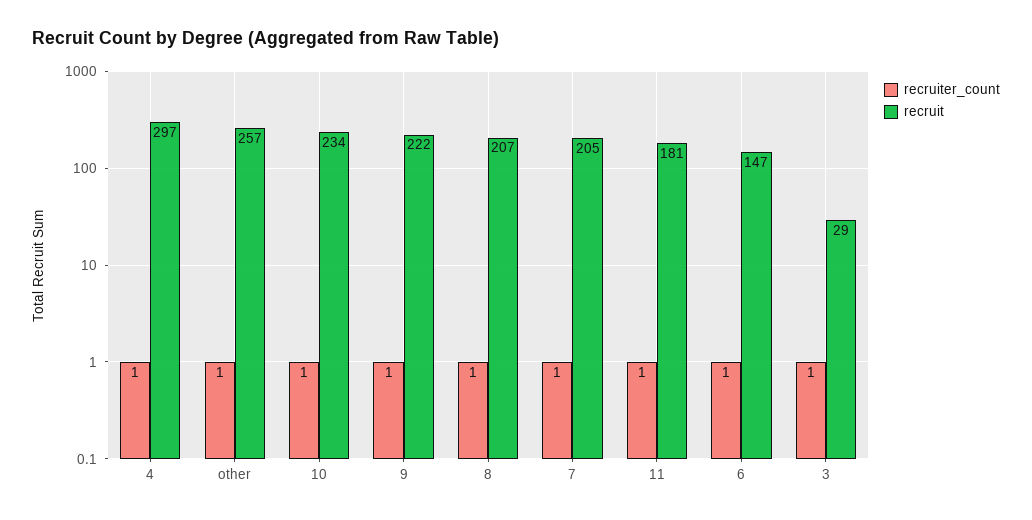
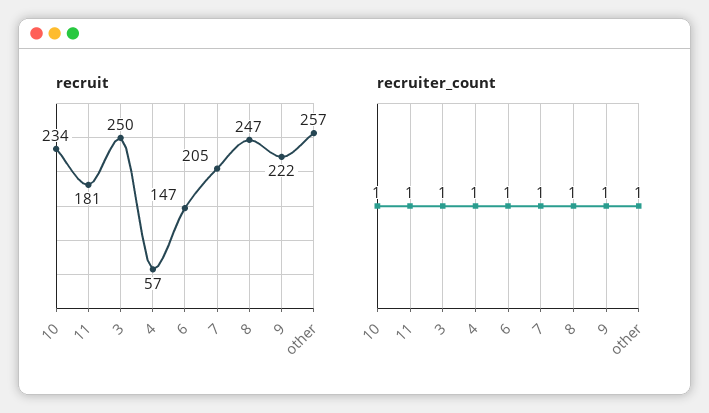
recruit, 4: 297 -> 57
recruit, 8: 207 -> 247
recruit, 3: 29 -> 250

